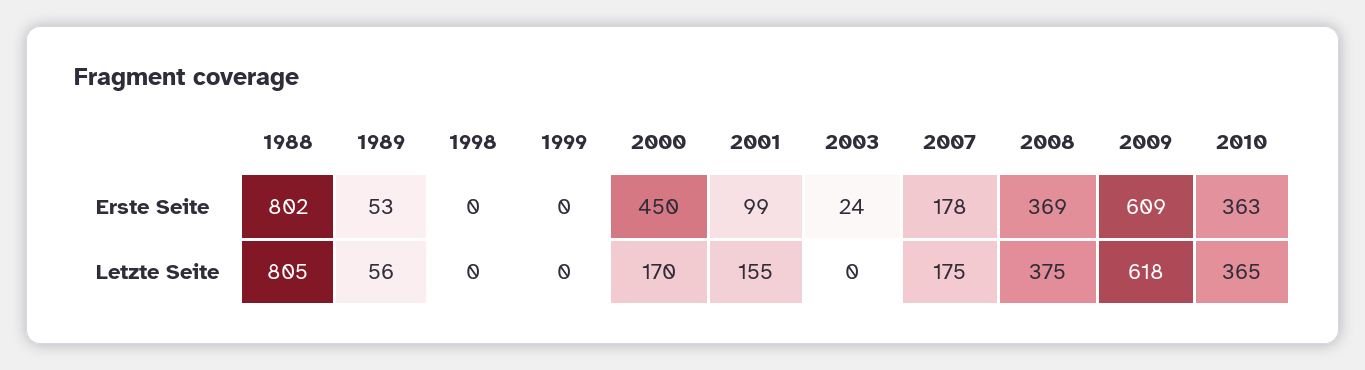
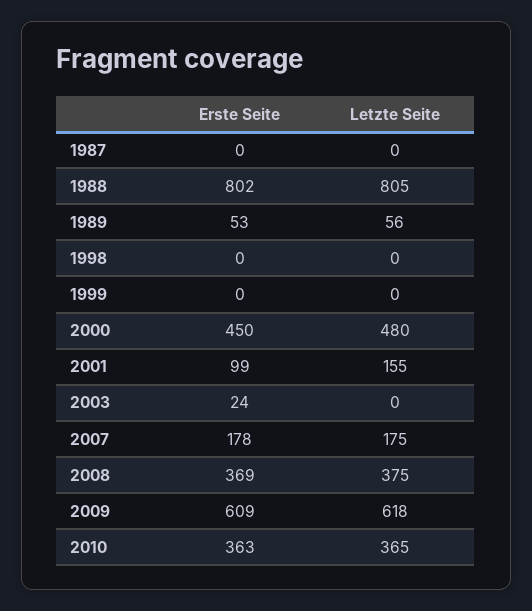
2000, Letzte Seite: 170 -> 480
1987, Erste Seite: none -> 0
1987, Letzte Seite: none -> 0

